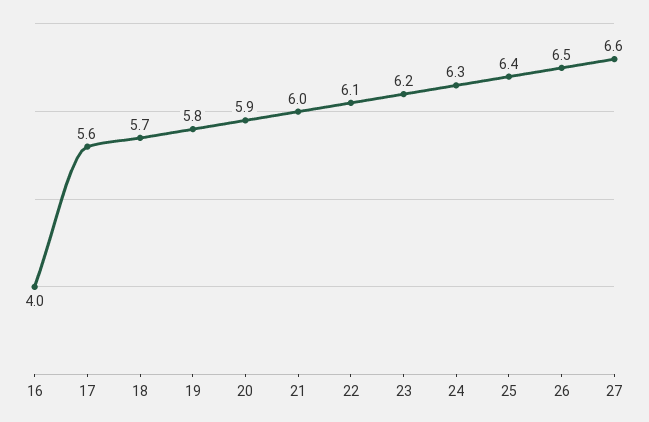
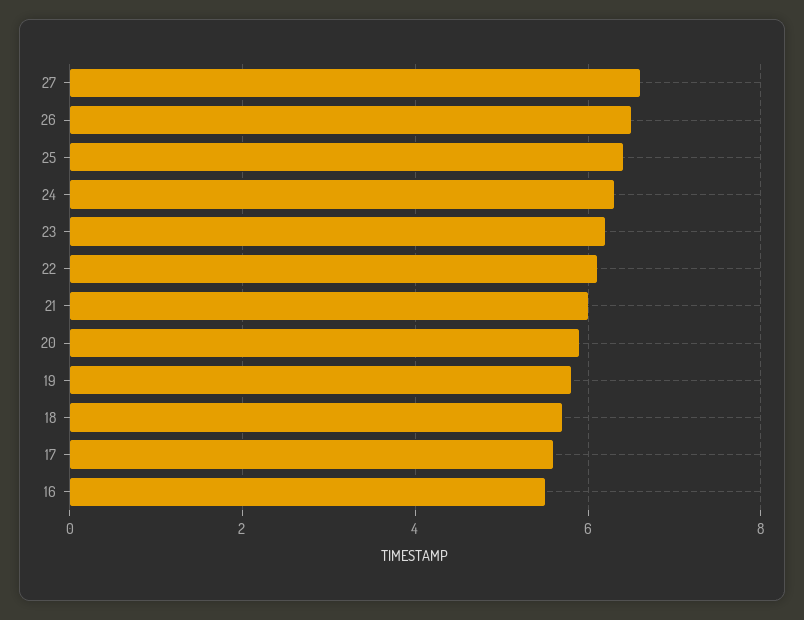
16: 4 -> 5.5

